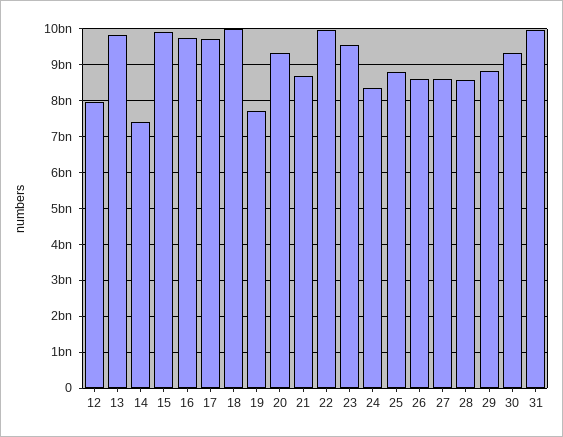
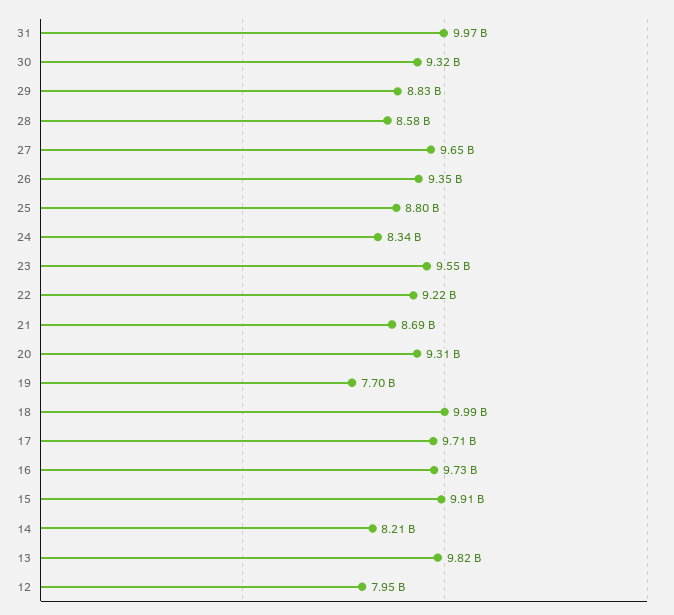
14: 7400000000 -> 8210000000
22: 10000000000 -> 9220000000
26: 8600000000 -> 9350000000
27: 8600000000 -> 9650000000

